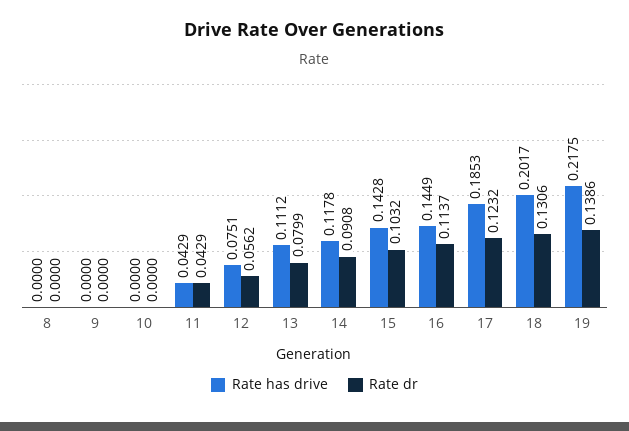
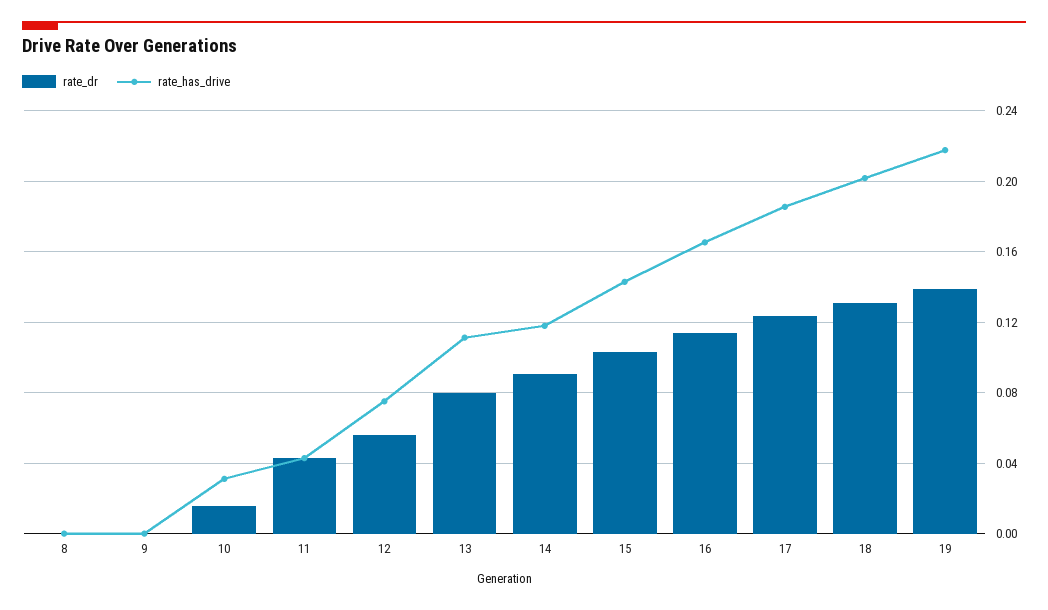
Rate has drive, 10: 0 -> 0.03
Rate dr, 10: 0 -> 0.015
Rate has drive, 16: 0.1449 -> 0.165

